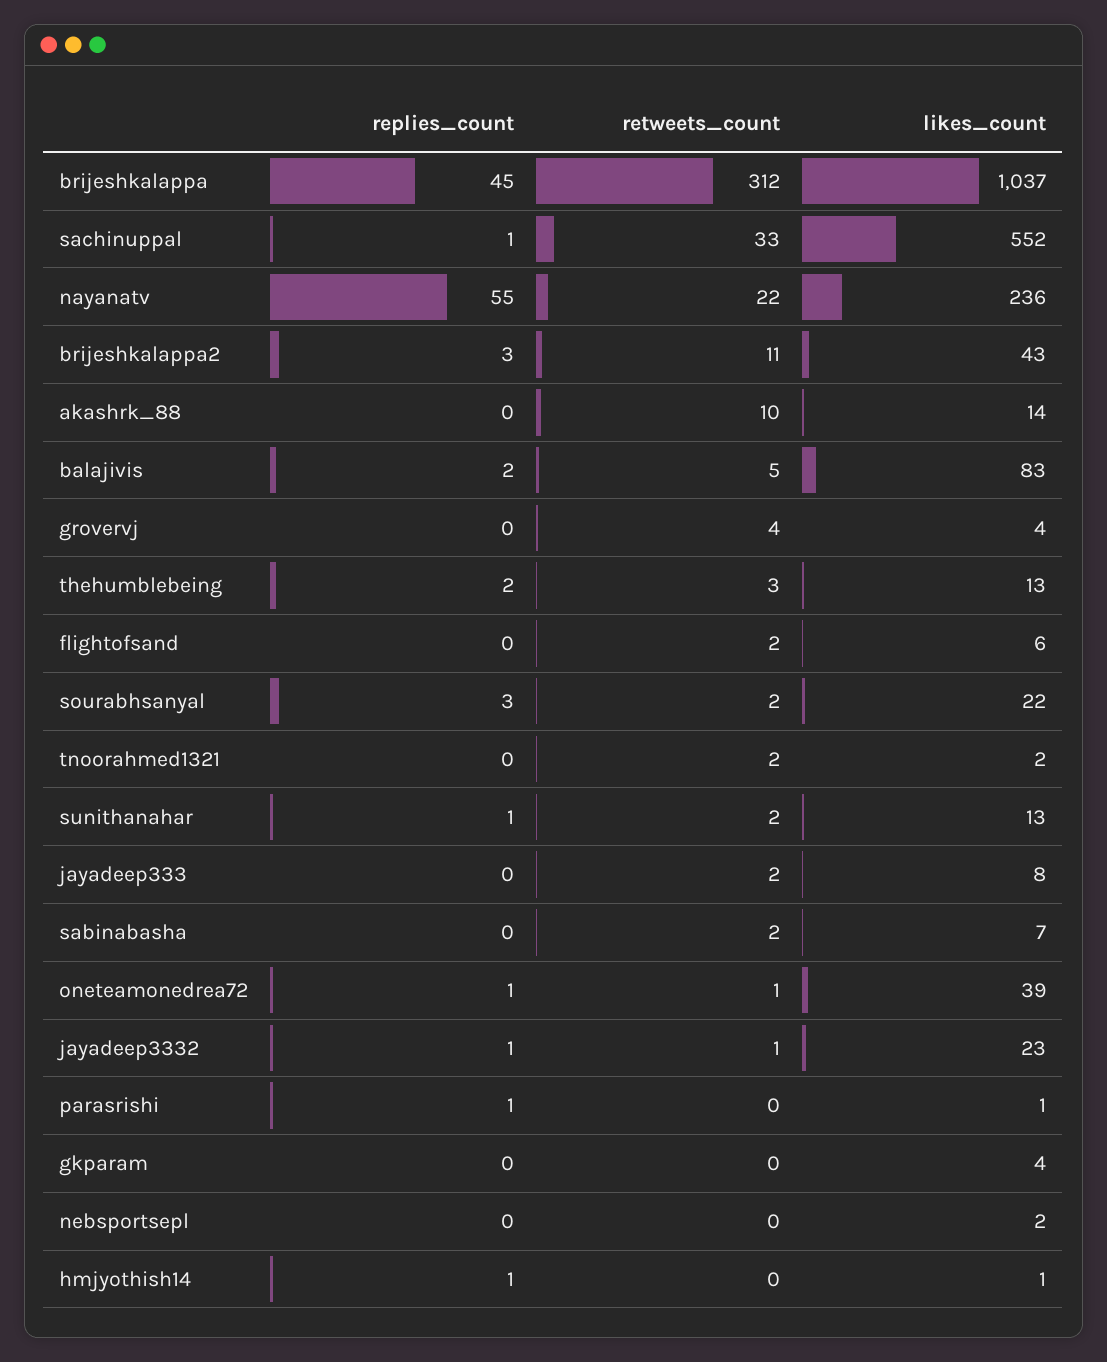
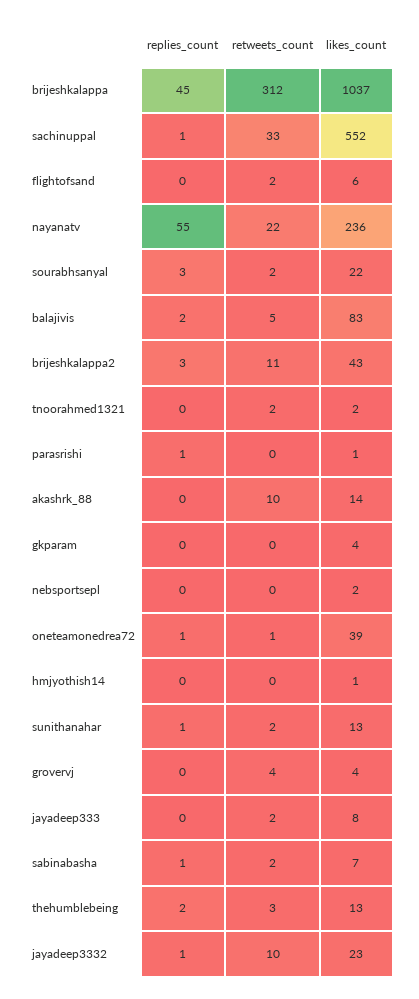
replies_count, sabinabasha: 0 -> 1
retweets_count, jayadeep3332: 1 -> 10
replies_count, hmjyothish14: 1 -> 0

